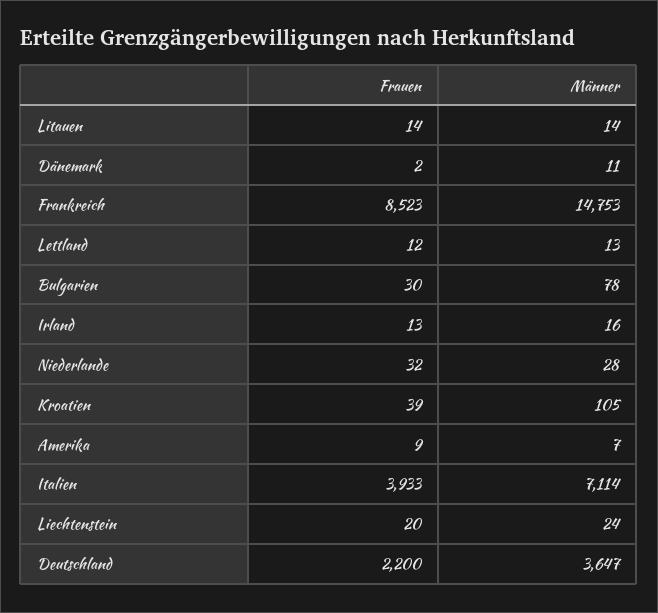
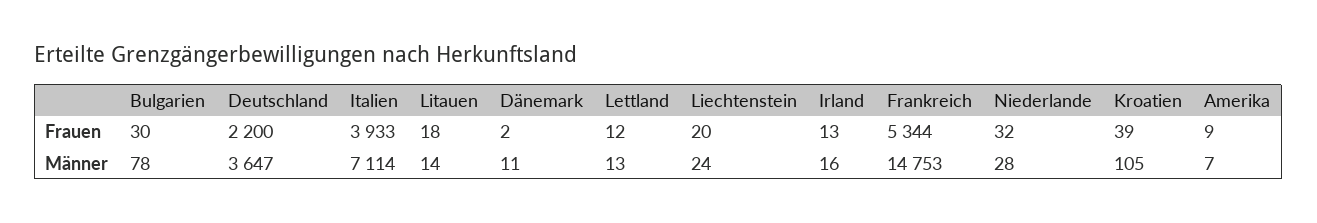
Frauen, Litauen: 14 -> 18
Frauen, Frankreich: 8523 -> 5344

